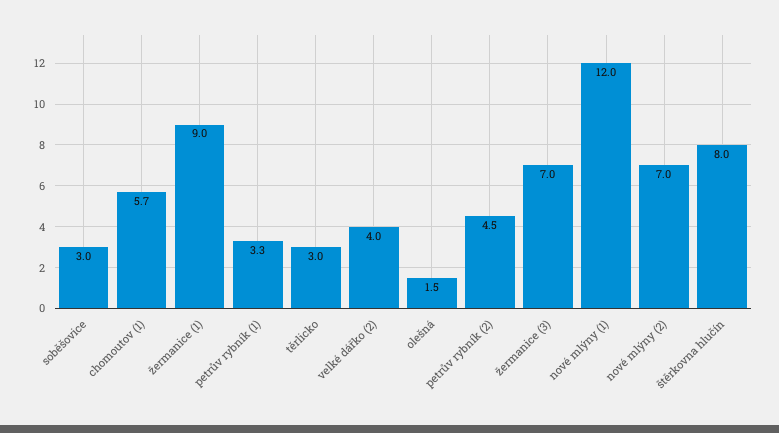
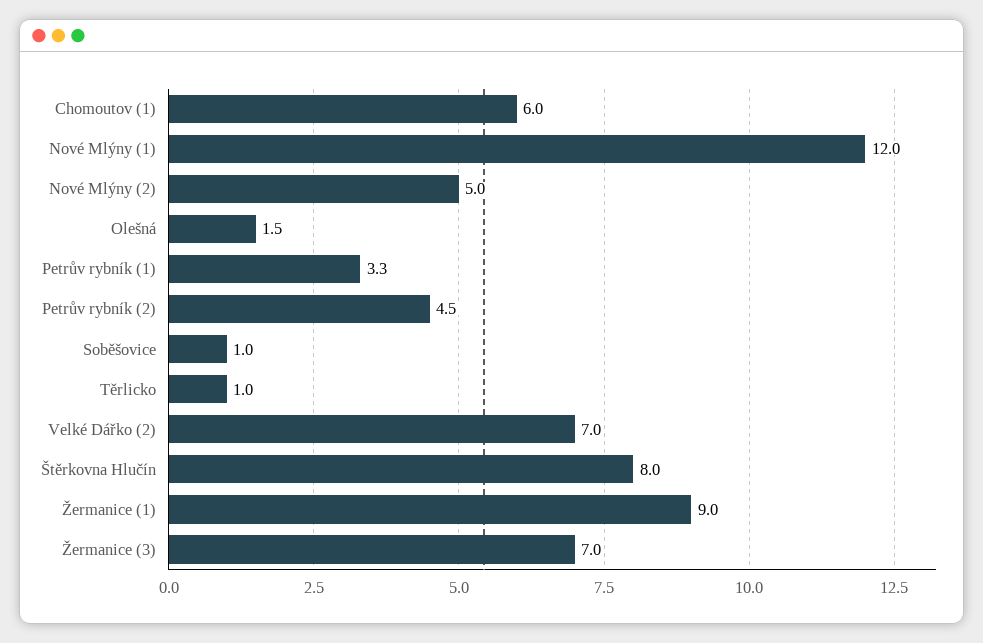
soběšovice: 3 -> 1
chomoutov (1): 5.7 -> 6
těrlicko: 3 -> 1
velké dářko (2): 4 -> 7
nové mlýny (2): 7 -> 5

